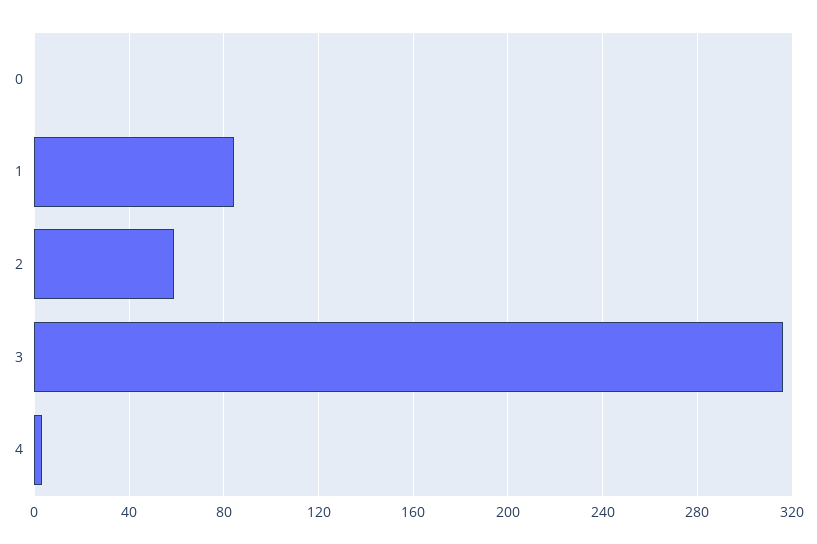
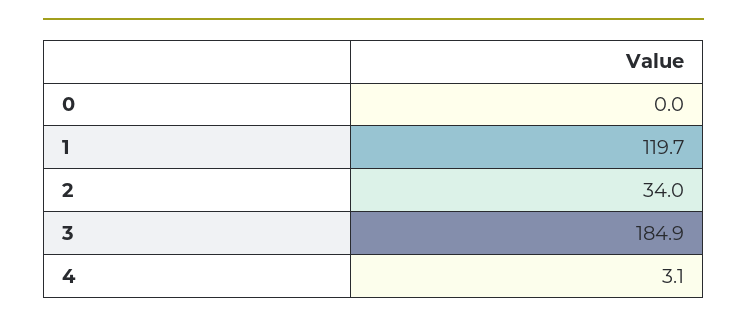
1: 85 -> 119.7
2: 60 -> 34
3: 315 -> 184.9

